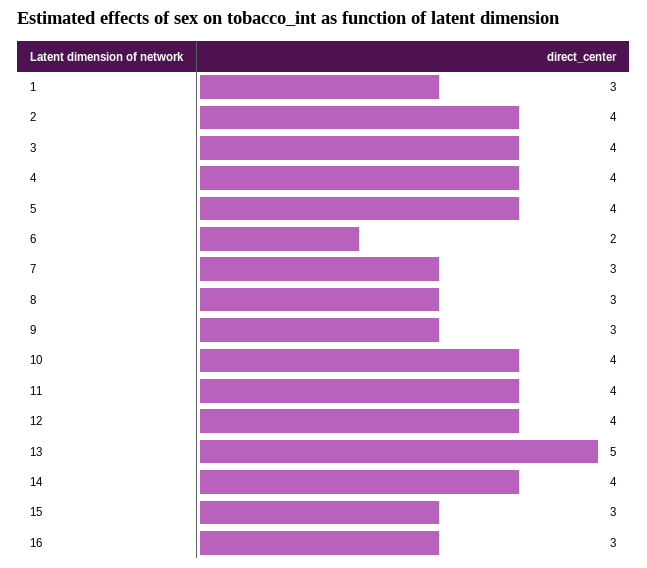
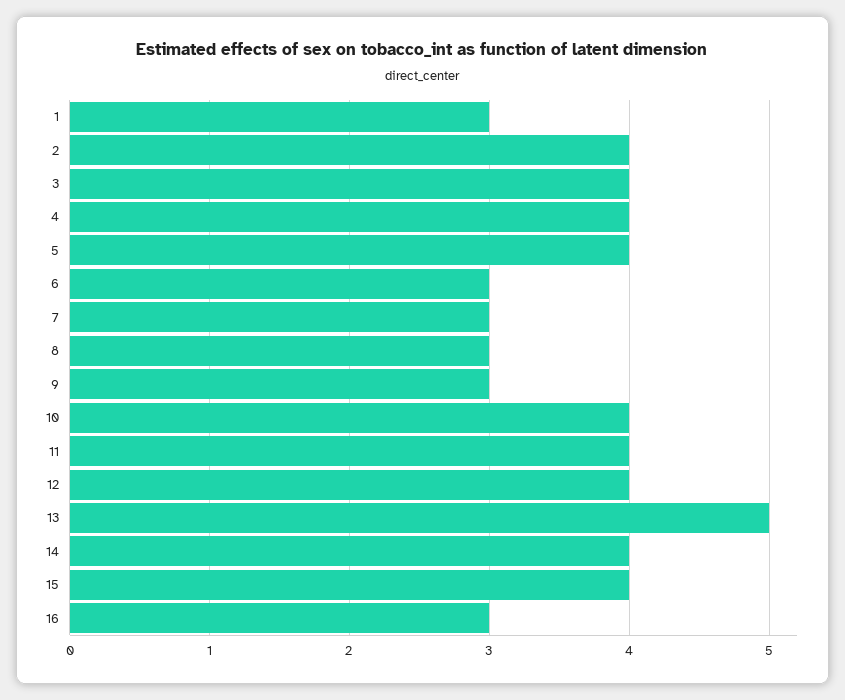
6: 2 -> 3
15: 3 -> 4

